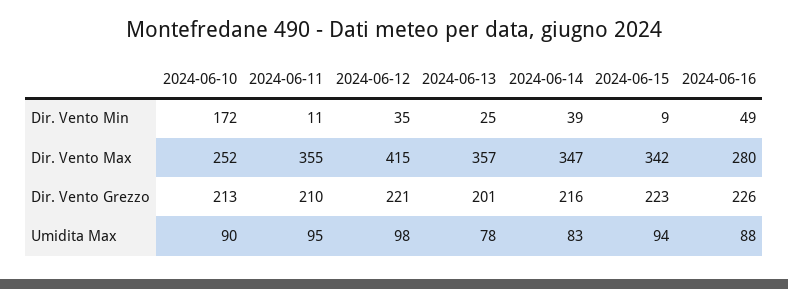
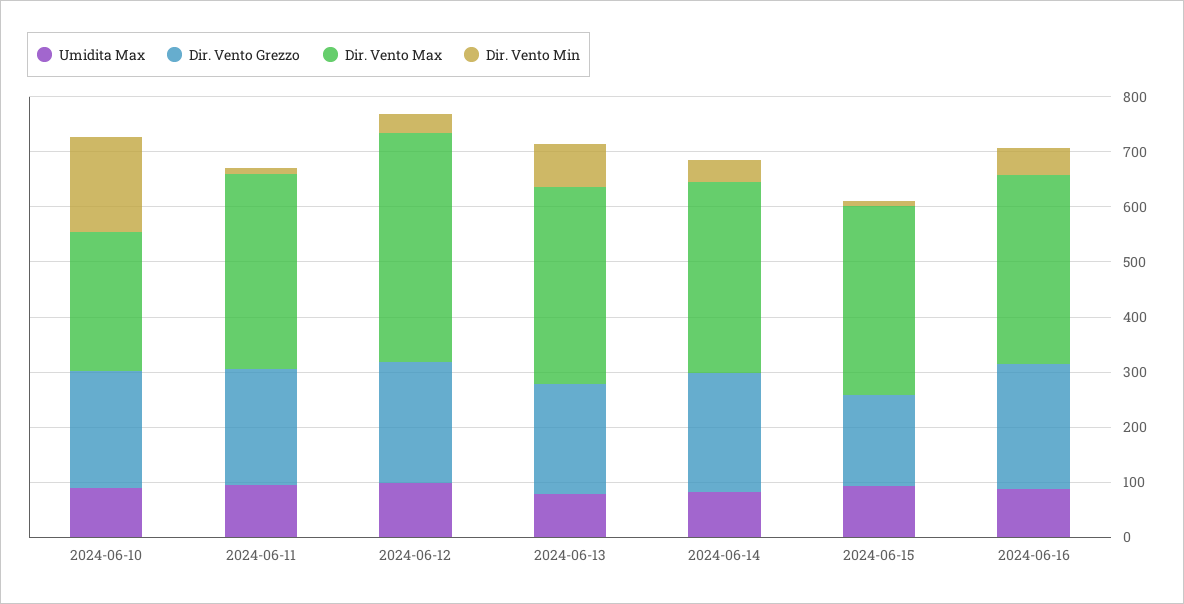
Dir. Vento Min, 2024-06-13: 25 -> 80
Dir. Vento Max, 2024-06-16: 280 -> 340
Dir. Vento Grezzo, 2024-06-15: 223 -> 160

